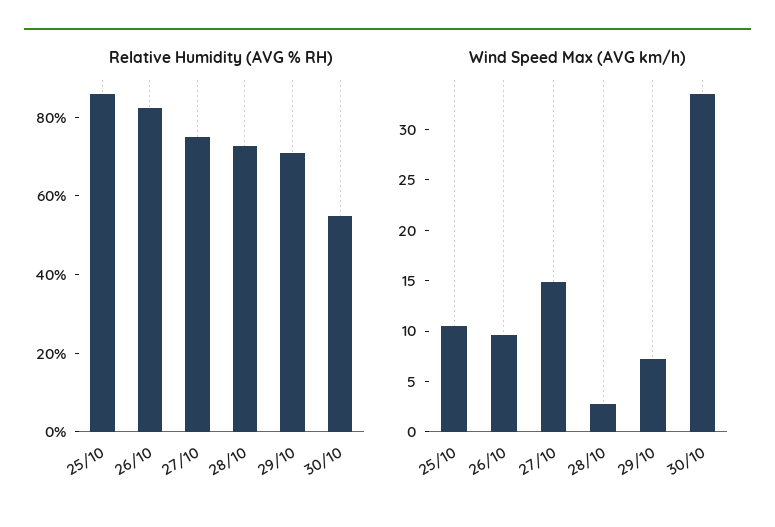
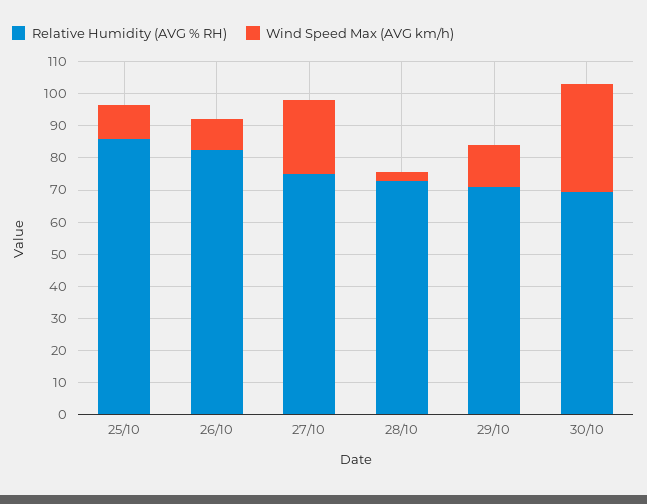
Relative Humidity (AVG % RH), 30/10: 55 -> 70
Wind Speed Max (AVG km/h), 27/10: 15 -> 22.5
Wind Speed Max (AVG km/h), 29/10: 7 -> 12.5

